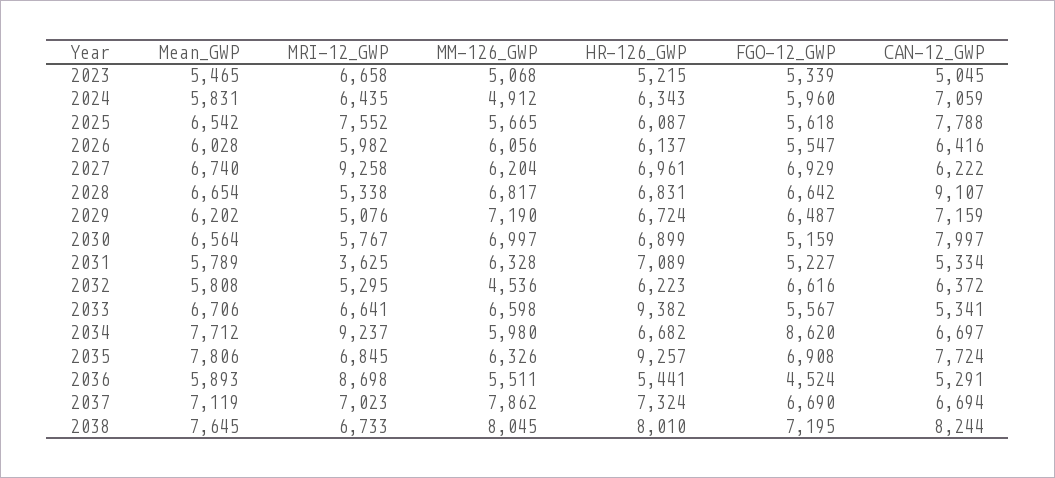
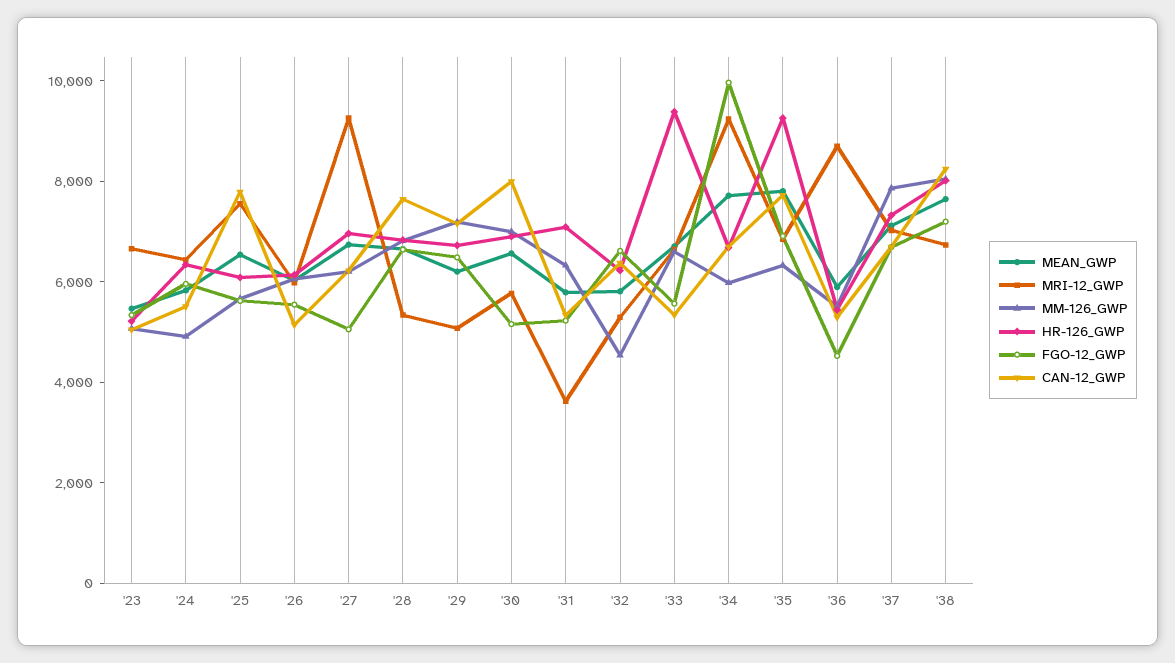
CAN-12_GWP, 2024: 7059 -> 5500
CAN-12_GWP, 2026: 6416 -> 5000
FGO-12_GWP, 2027: 6929 -> 5000
CAN-12_GWP, 2028: 9107 -> 7500
FGO-12_GWP, 2034: 8620 -> 10000

